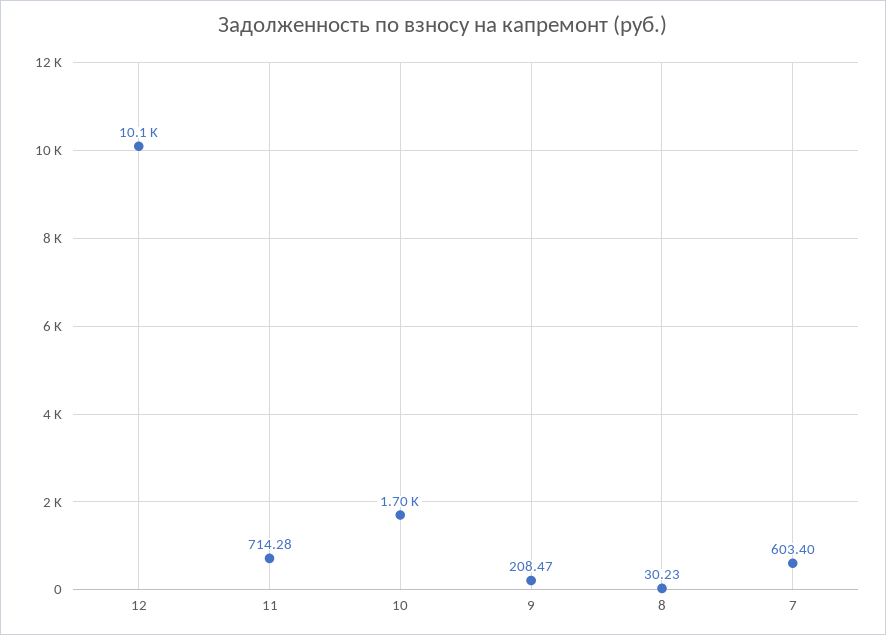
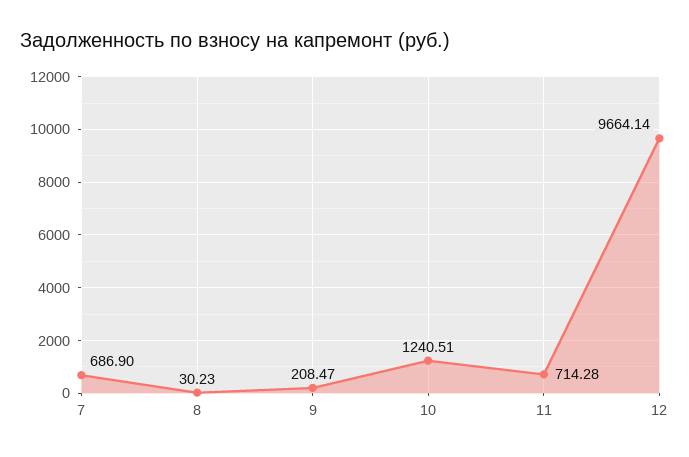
12: 10100 -> 9664.14
10: 1700 -> 1240.51
7: 603.4 -> 686.9

